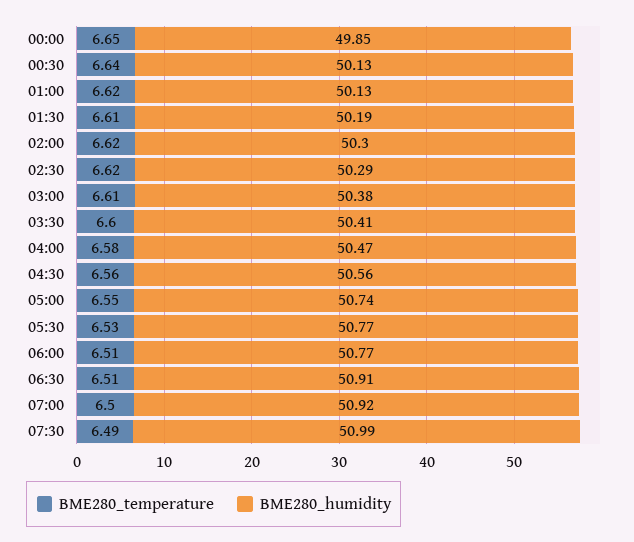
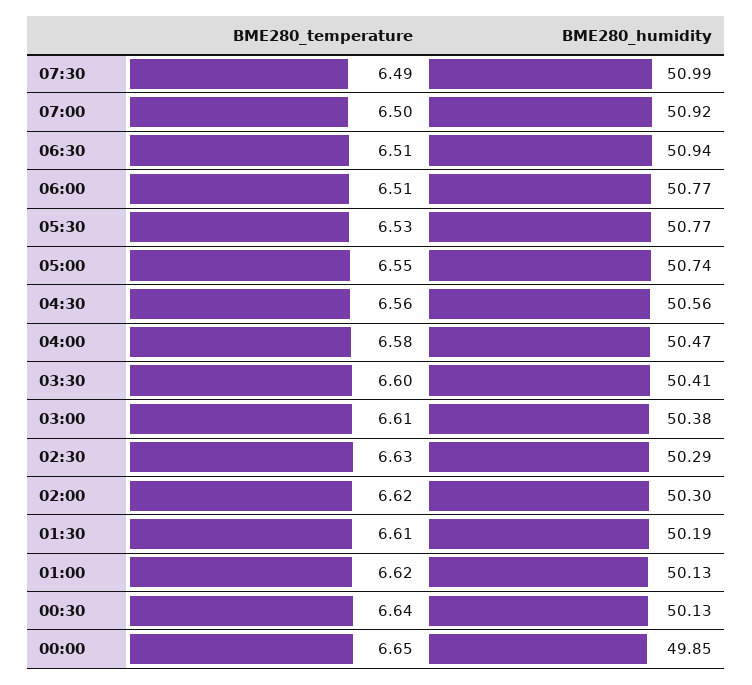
BME280_temperature, 02:30: 6.62 -> 6.63
BME280_humidity, 06:30: 50.91 -> 50.94

